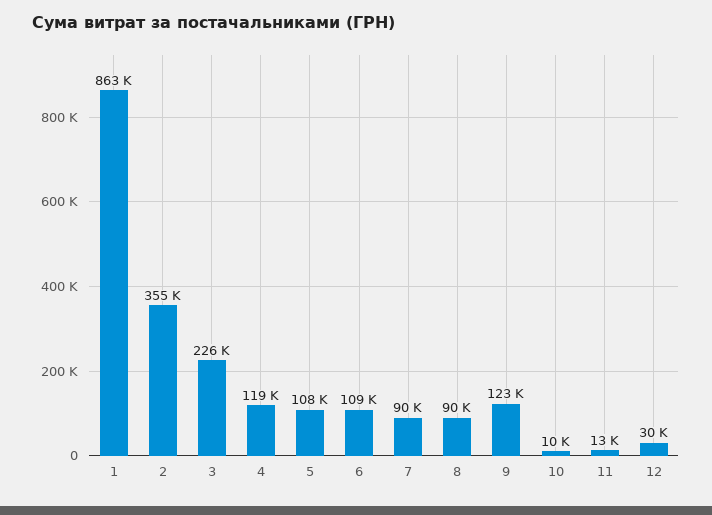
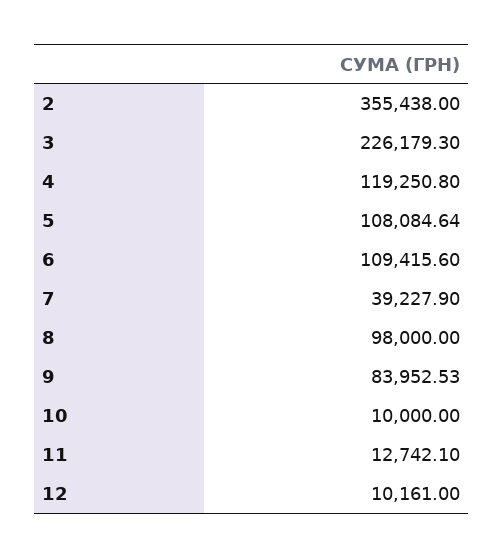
1: 863000 -> none
7: 90000 -> 39227.9
8: 90000 -> 98000
9: 123000 -> 83952.53
12: 30000 -> 10161

